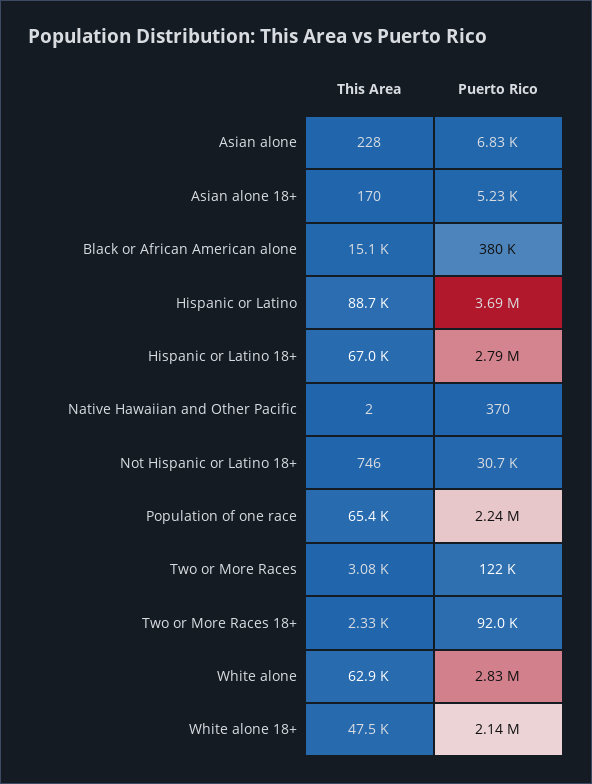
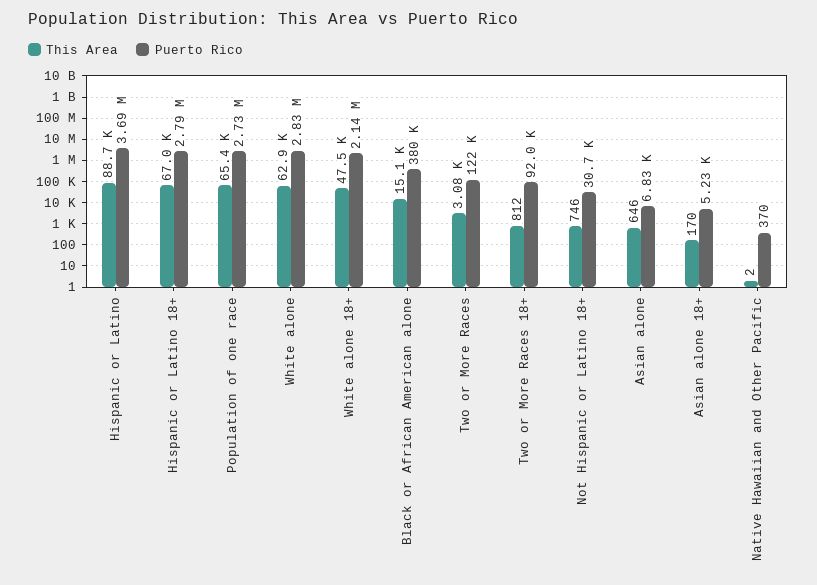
This Area, Asian alone: 228 -> 646
Puerto Rico, Population of one race: 2240000 -> 2730000
This Area, Two or More Races 18+: 2330 -> 812

